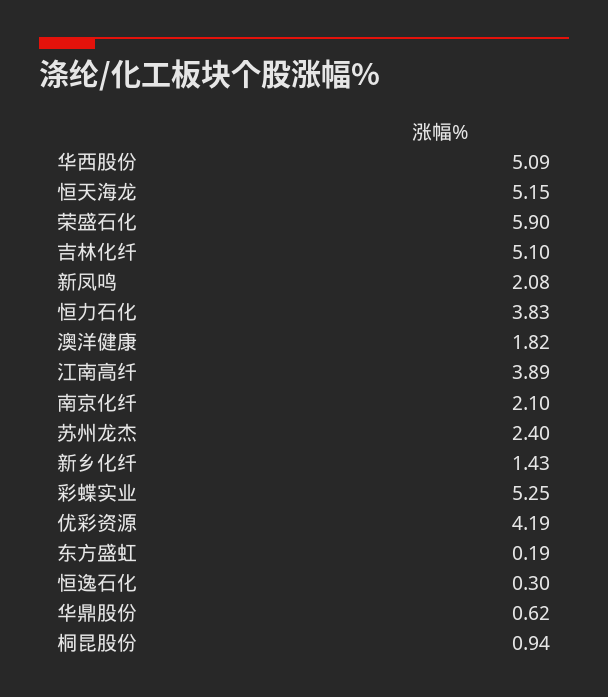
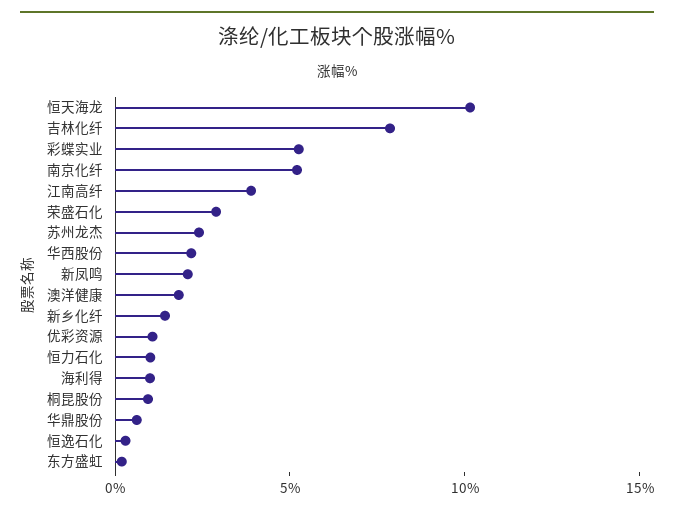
华西股份: 5.09 -> 2
恒天海龙: 5.15 -> 10
荣盛石化: 5.9 -> 3
吉林化纤: 5.1 -> 8
恒力石化: 3.83 -> 1
南京化纤: 2.1 -> 5
优彩资源: 4.19 -> 1
海利得: none -> 1

